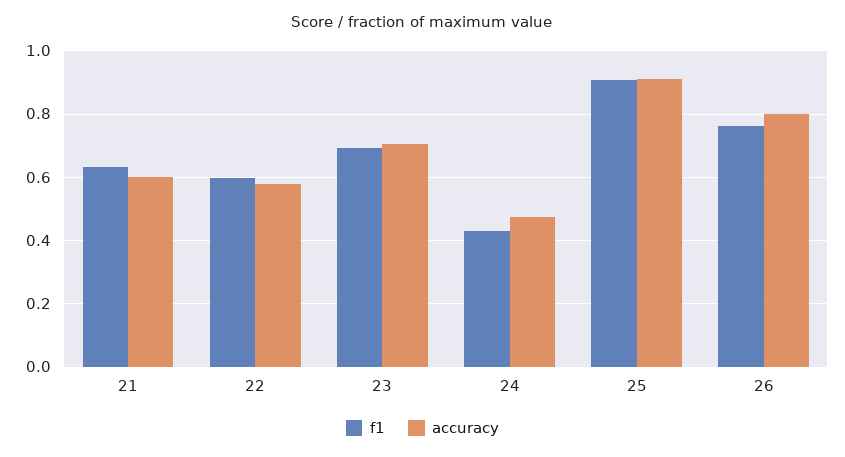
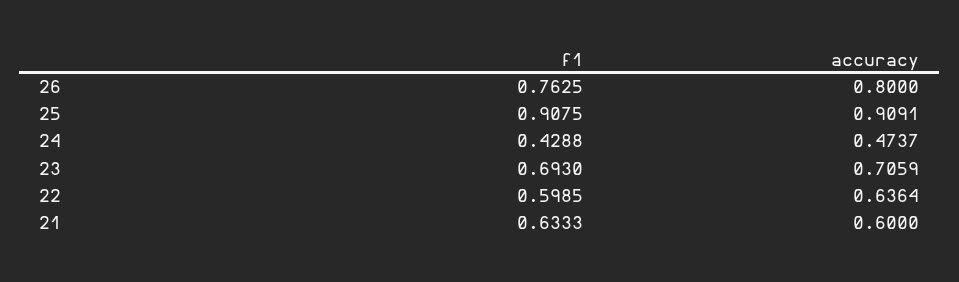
accuracy, 22: 0.58 -> 0.6364

